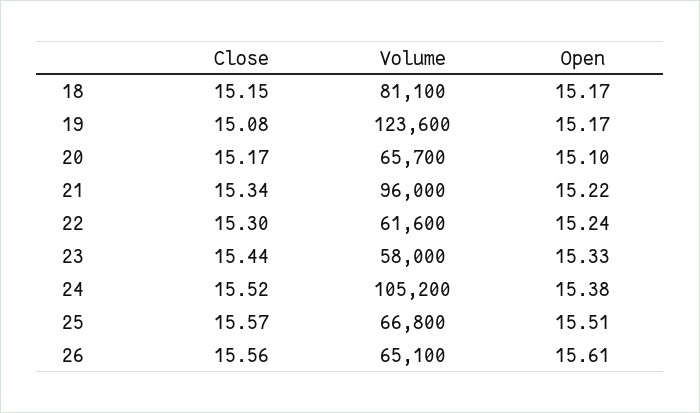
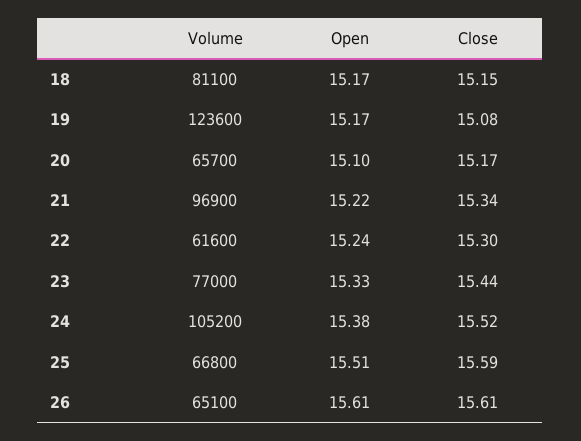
Volume, 21: 96000 -> 96900
Volume, 23: 58000 -> 77000
Close, 25: 15.57 -> 15.59
Close, 26: 15.56 -> 15.61

